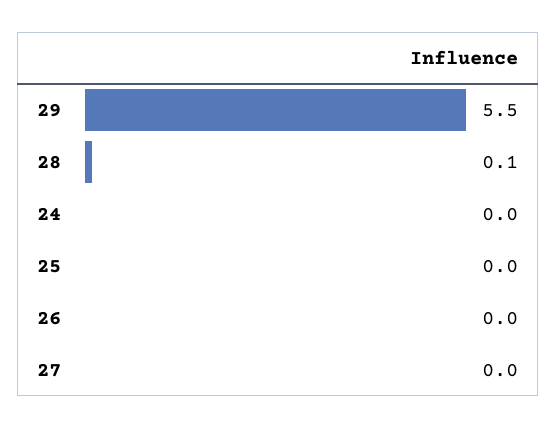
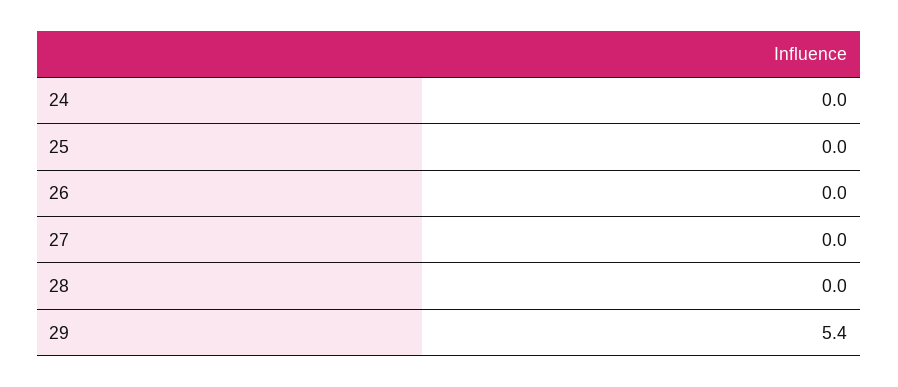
29: 5.5 -> 5.4
28: 0.1 -> 0

